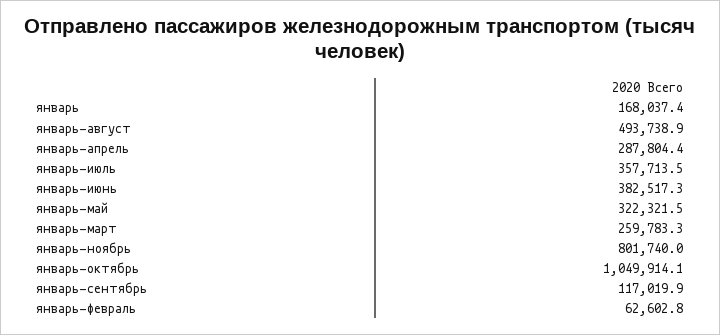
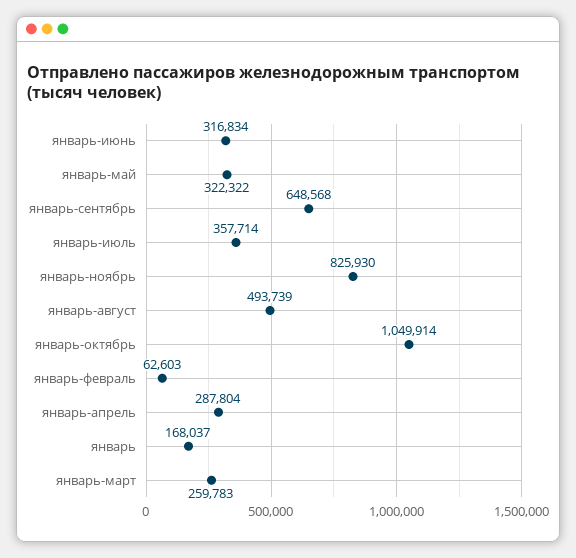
январь-июнь: 382517.3 -> 316834
январь-ноябрь: 801740 -> 825930
январь-сентябрь: 117019.9 -> 648568

